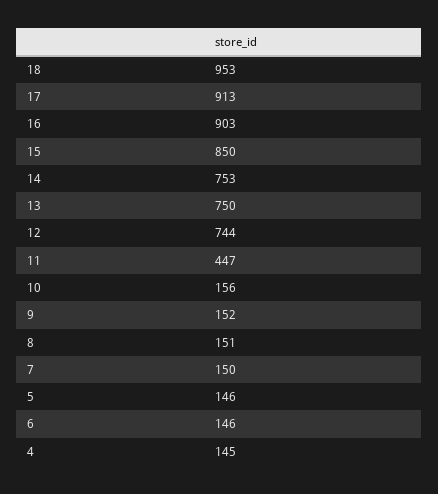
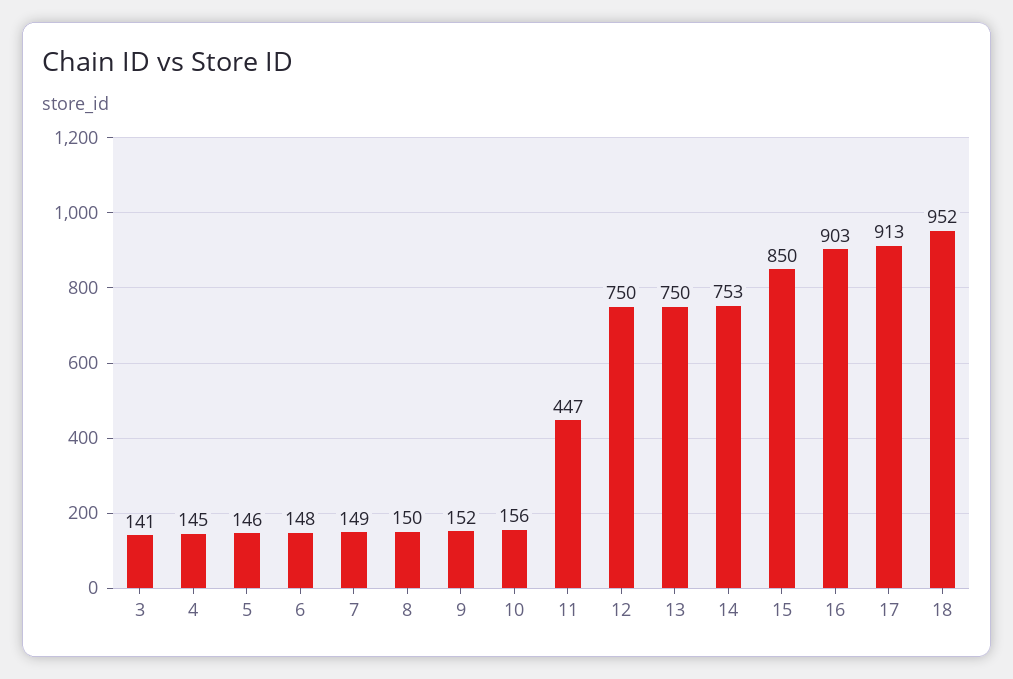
18: 953 -> 952
12: 744 -> 750
8: 151 -> 150
7: 150 -> 149
6: 146 -> 148
3: none -> 141

